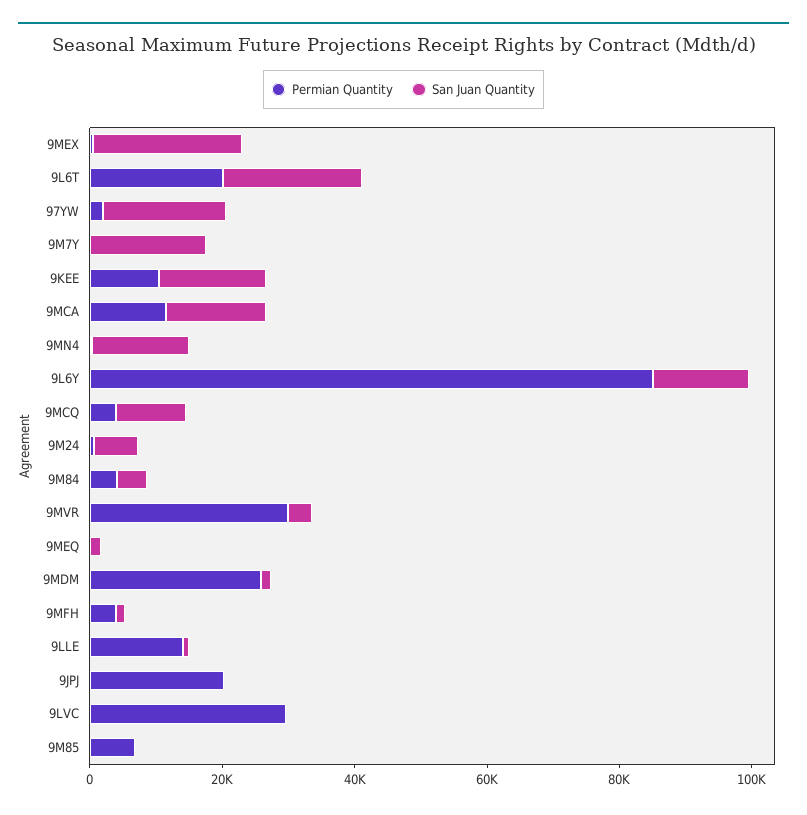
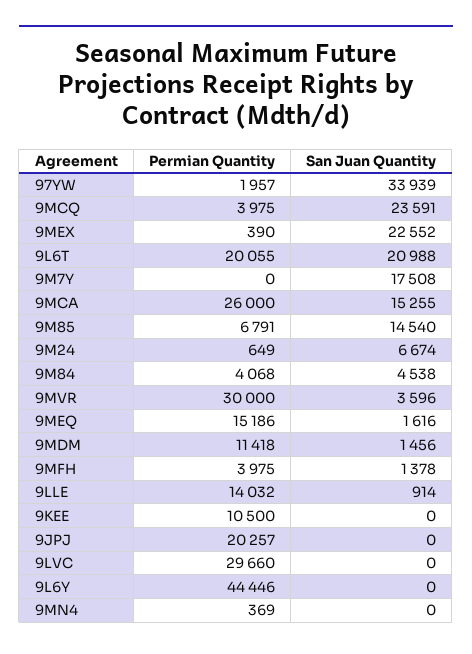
San Juan Quantity, 97YW: 20000 -> 33939
San Juan Quantity, 9KEE: 15000 -> 0
Permian Quantity, 9MCA: 10000 -> 26000
San Juan Quantity, 9MN4: 15000 -> 0
Permian Quantity, 9L6Y: 85000 -> 44446
San Juan Quantity, 9L6Y: 15000 -> 0
San Juan Quantity, 9MCQ: 10000 -> 23591
Permian Quantity, 9MEQ: 0 -> 15186
Permian Quantity, 9MDM: 25000 -> 11418
San Juan Quantity, 9M85: 0 -> 14540

